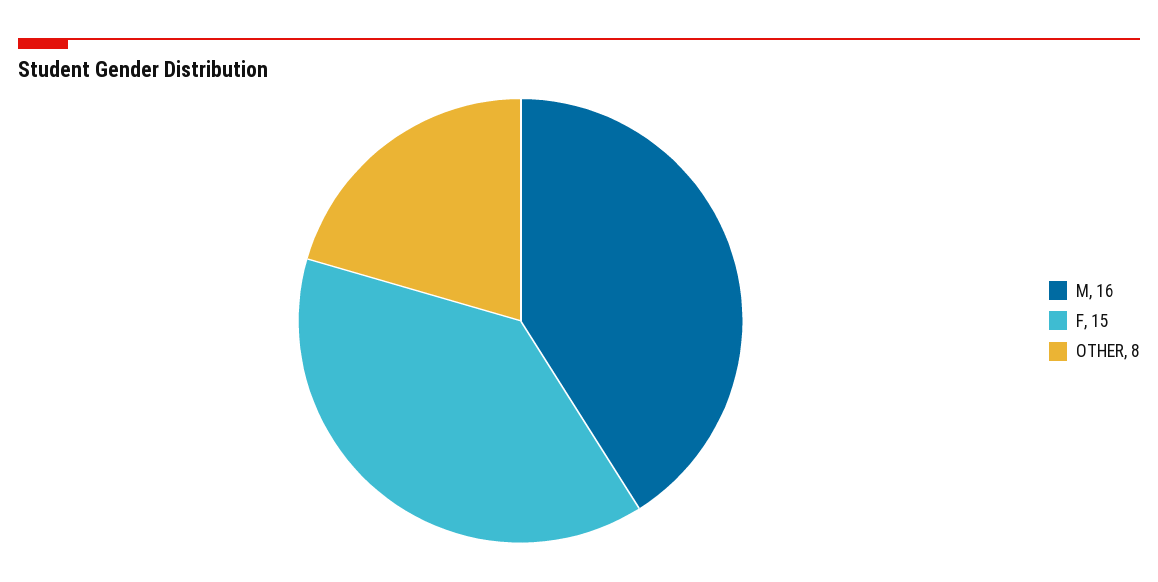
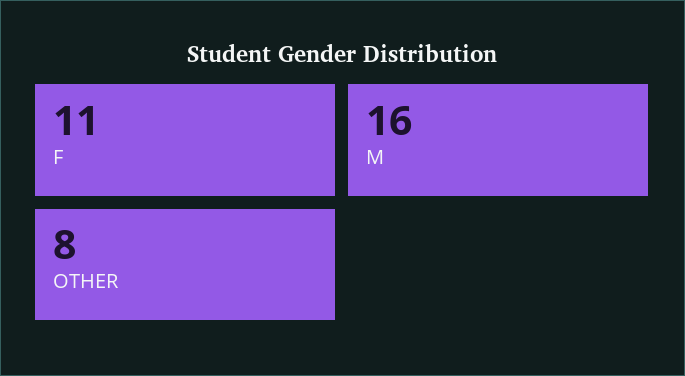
F: 15 -> 11

